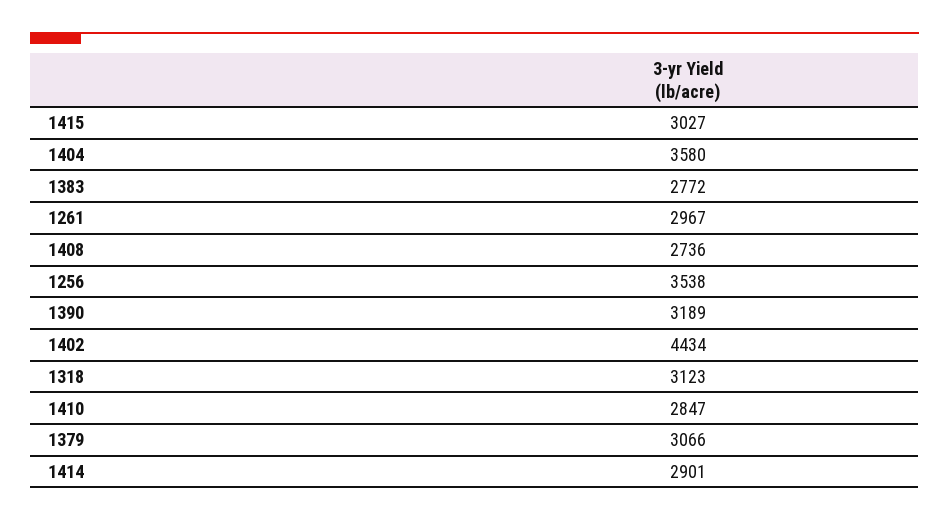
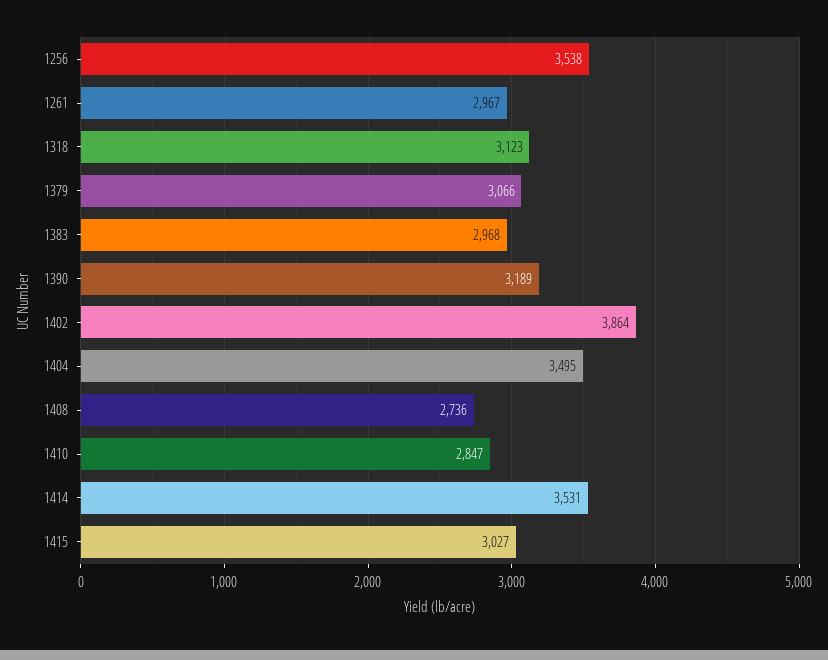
1404: 3580 -> 3495
1383: 2772 -> 2968
1402: 4434 -> 3864
1414: 2901 -> 3531

